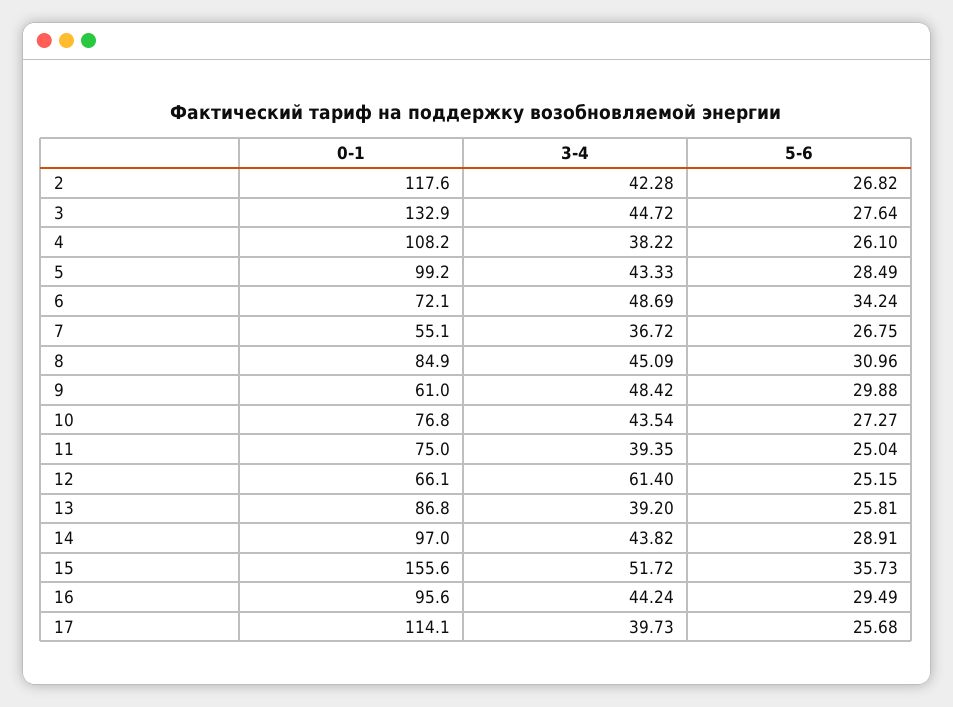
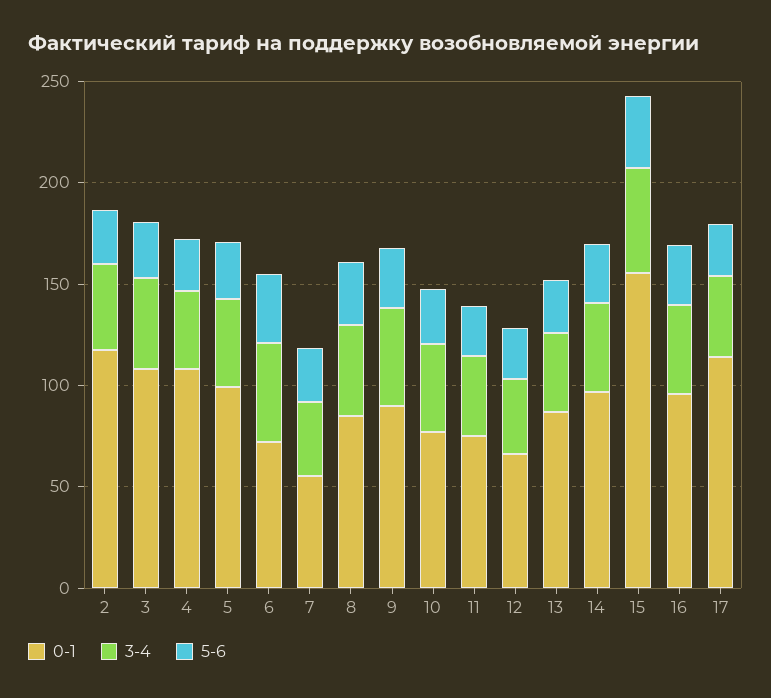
0-1, 3: 132.9 -> 110
0-1, 9: 61 -> 90
3-4, 12: 61.4 -> 40

